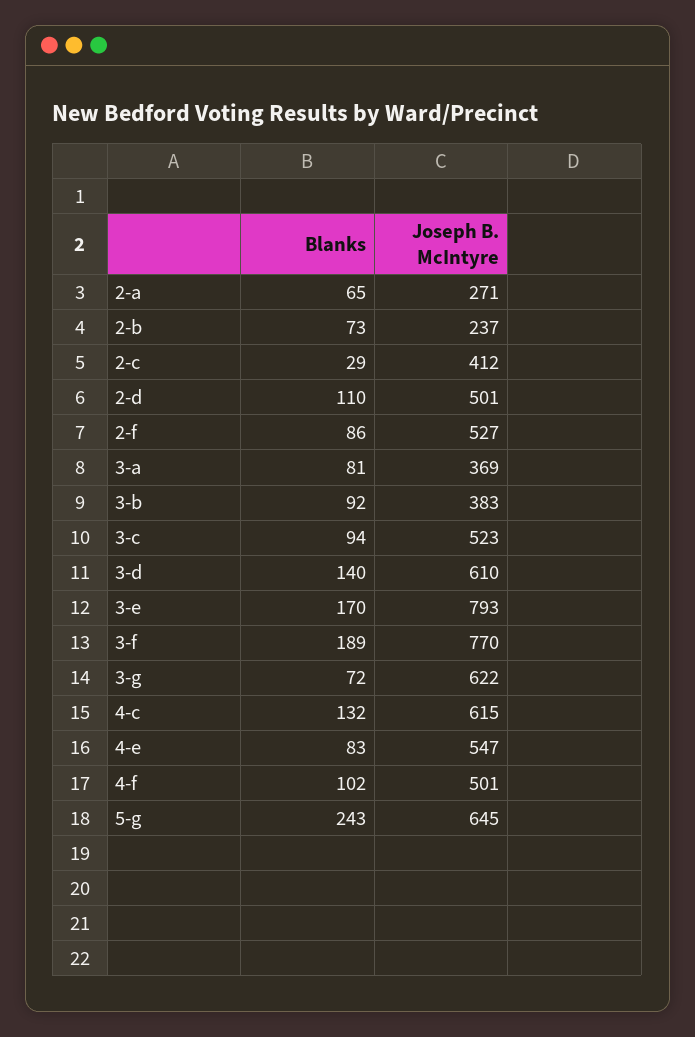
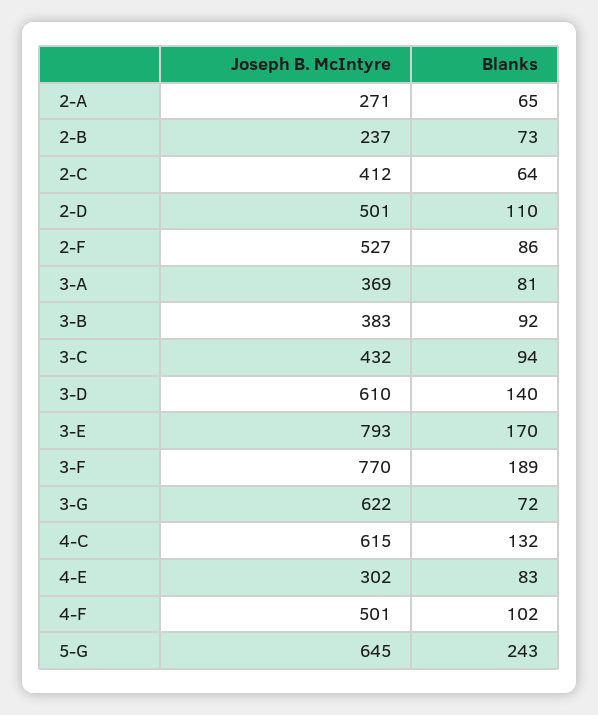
Blanks, 2-c: 29 -> 64
Joseph B. McIntyre, 3-c: 523 -> 432
Joseph B. McIntyre, 4-e: 547 -> 302

